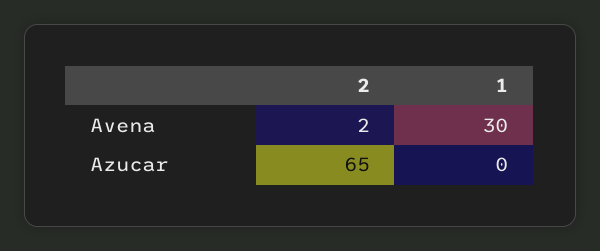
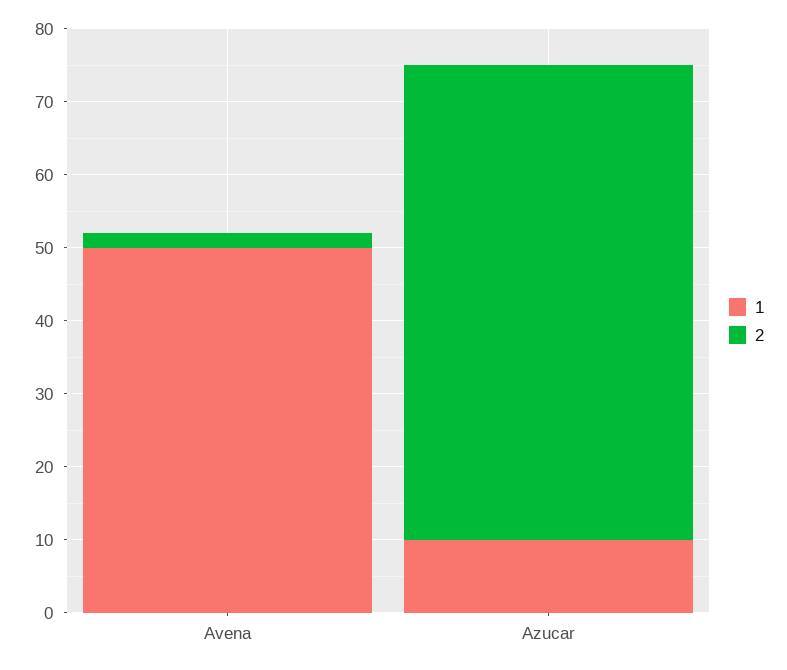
1, Avena: 30 -> 50
1, Azucar: 0 -> 10

